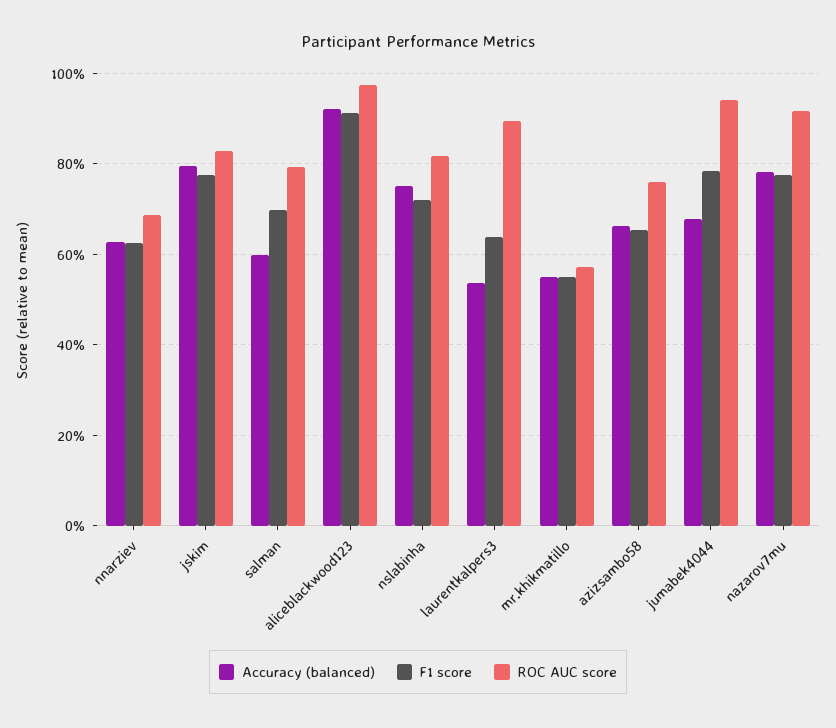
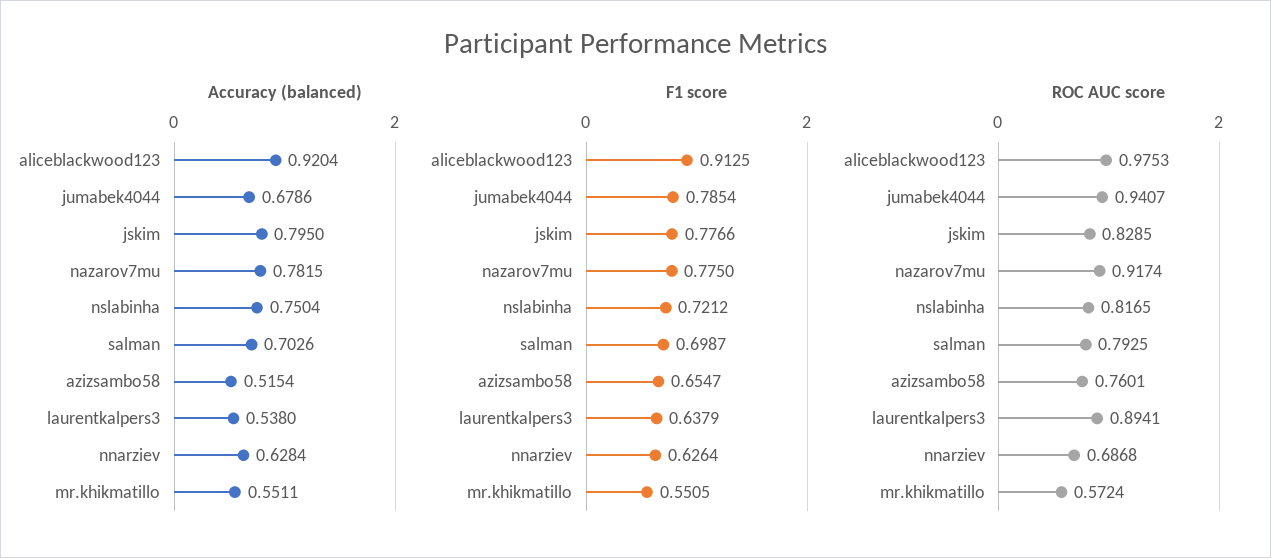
Accuracy (balanced), salman: 0.6 -> 0.7026
Accuracy (balanced), azizsambo58: 0.66 -> 0.5154

